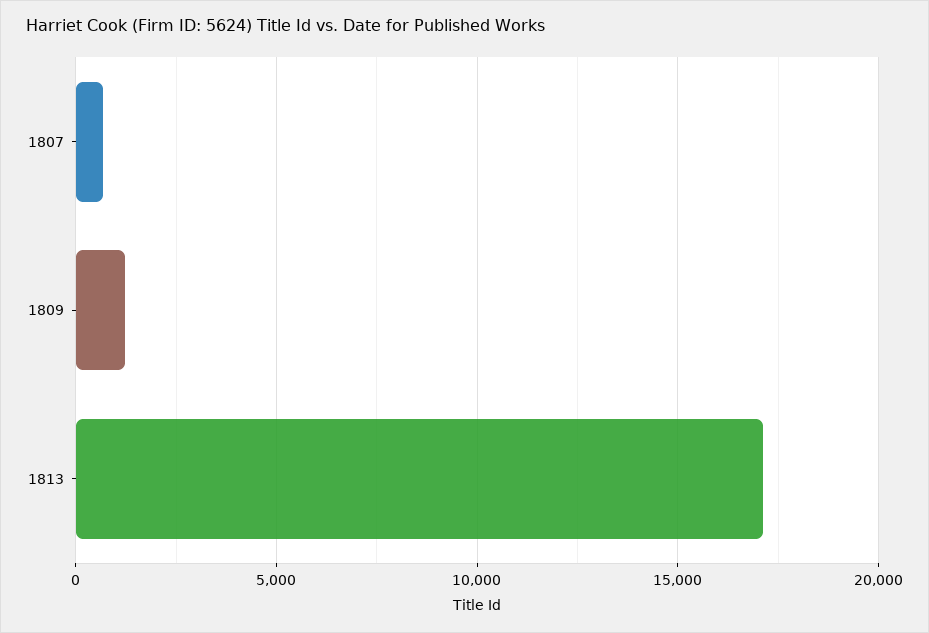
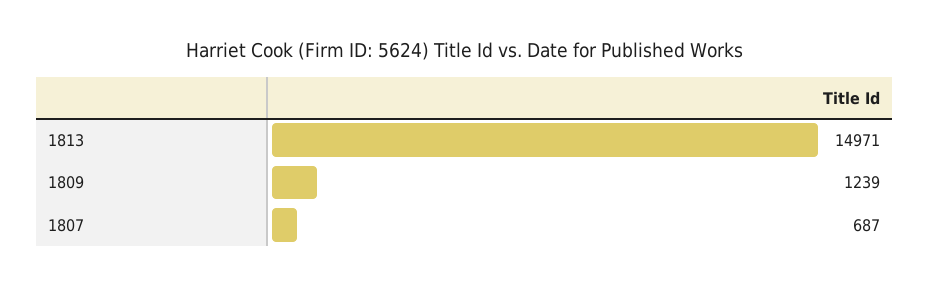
1813: 17000 -> 14971

